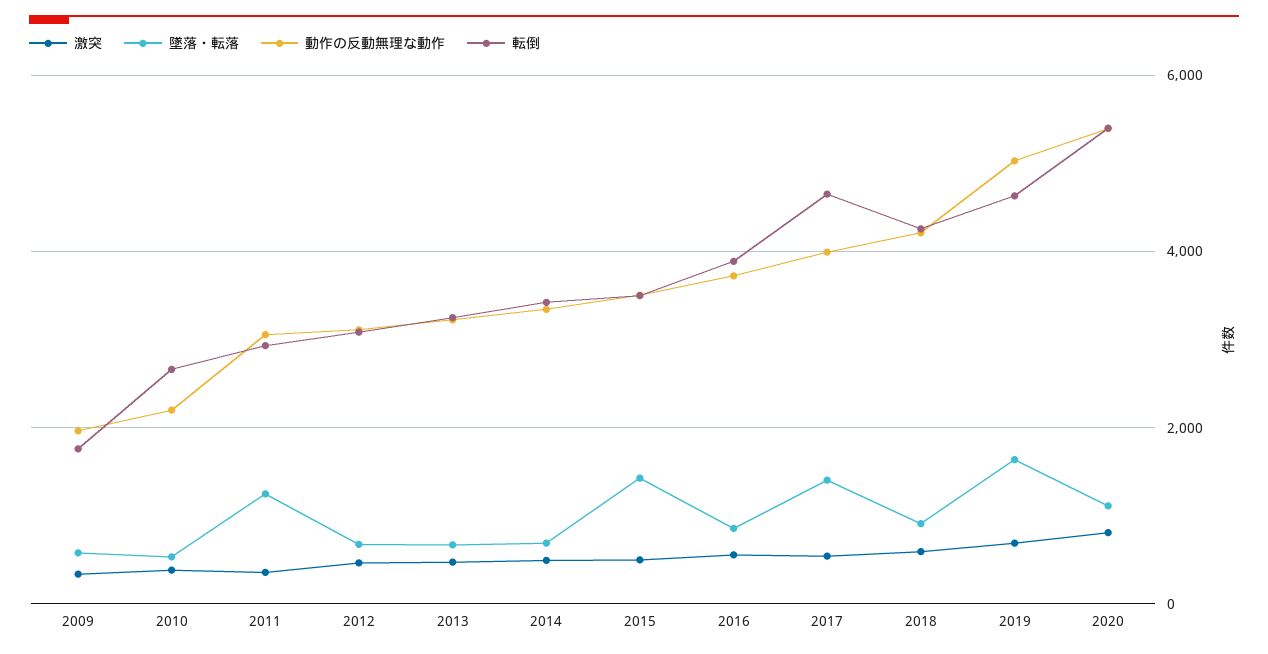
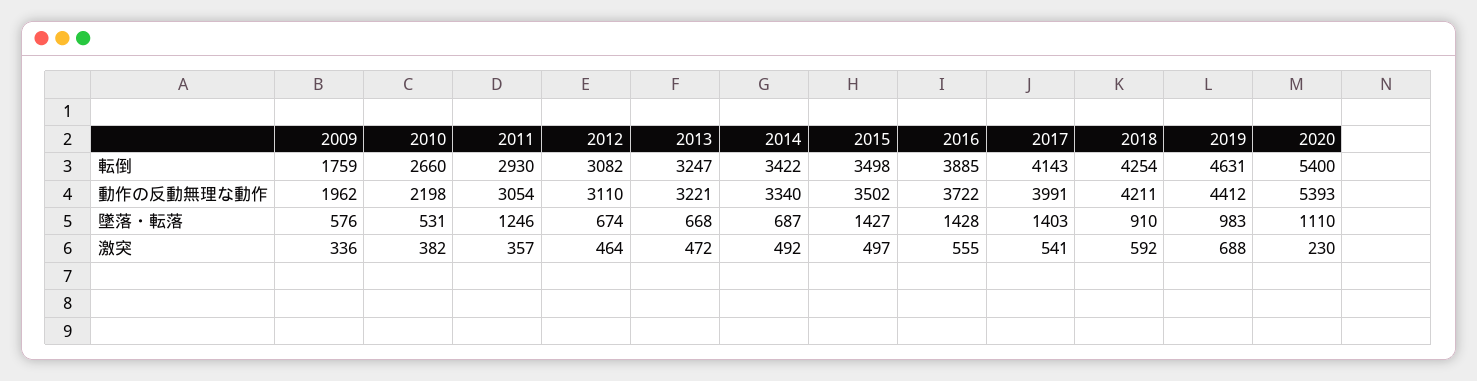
墜落・転落, 2016: 800 -> 1428
転倒, 2017: 4600 -> 4143
墜落・転落, 2019: 1600 -> 983
動作の反動無理な動作, 2019: 5000 -> 4412
激突, 2020: 800 -> 230

